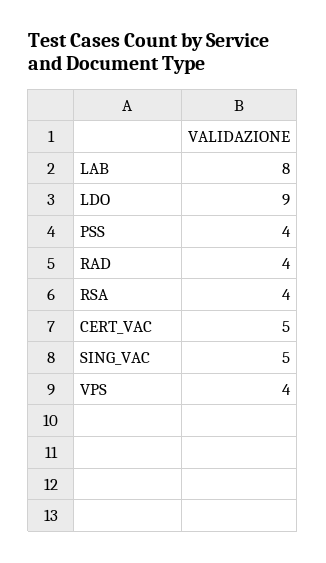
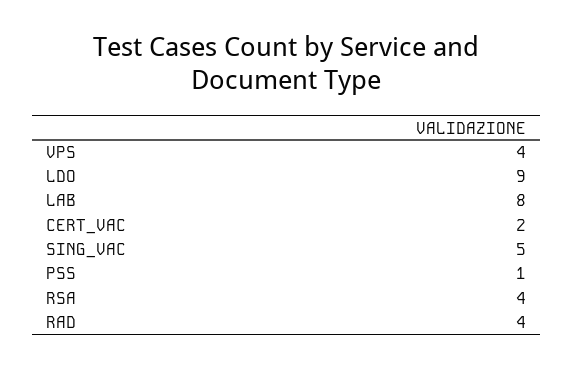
PSS: 4 -> 1
CERT_VAC: 5 -> 2

